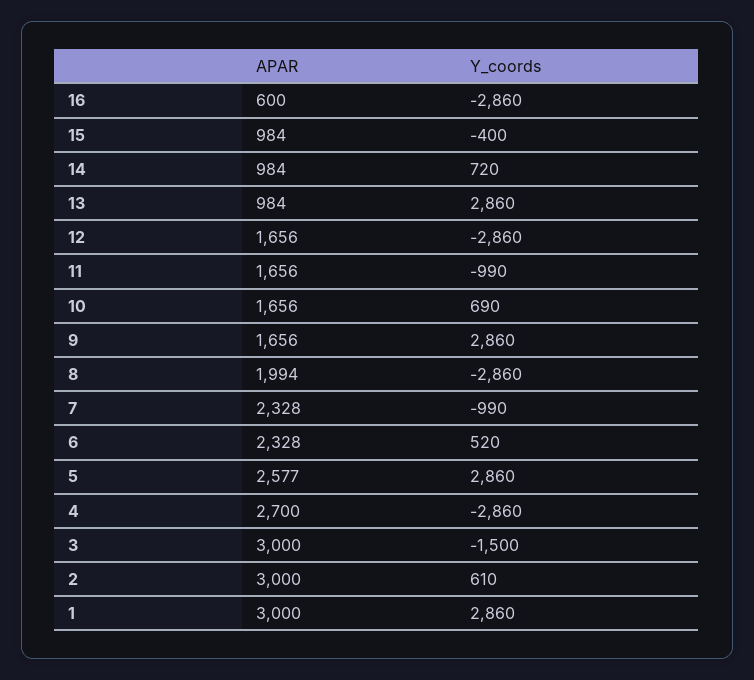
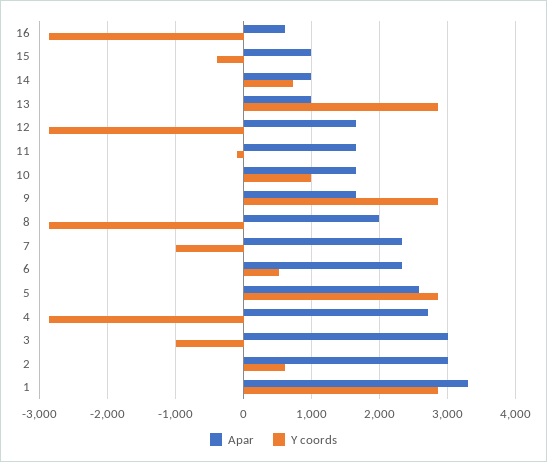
Y_coords, 11: -990 -> -100
Y_coords, 10: 690 -> 1000
Y_coords, 3: -1500 -> -1000
APAR, 1: 3000 -> 3300

